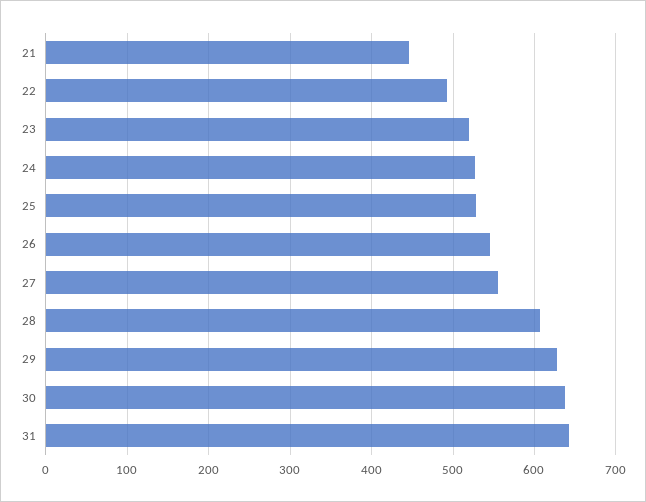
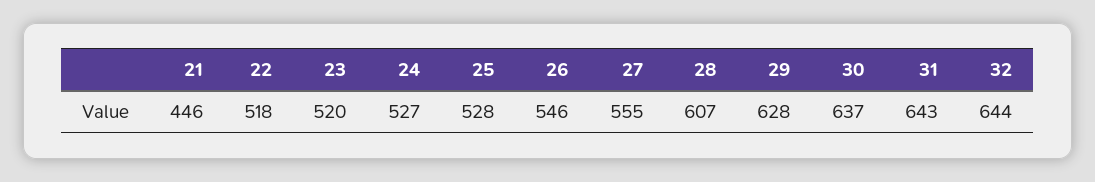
22: 490 -> 518
32: none -> 644

